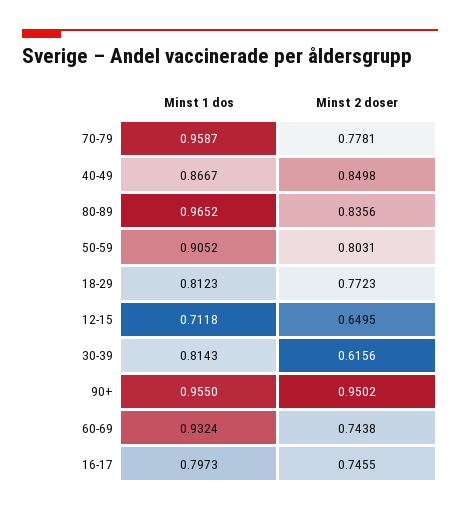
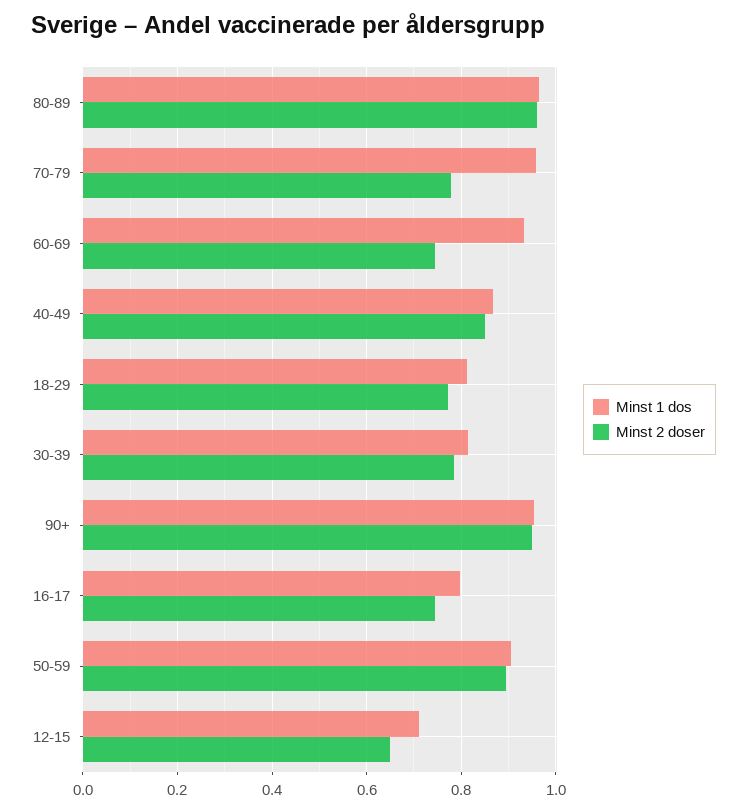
Minst 2 doser, 80-89: 0.8356 -> 0.96
Minst 2 doser, 50-59: 0.8031 -> 0.9
Minst 2 doser, 30-39: 0.6156 -> 0.78

